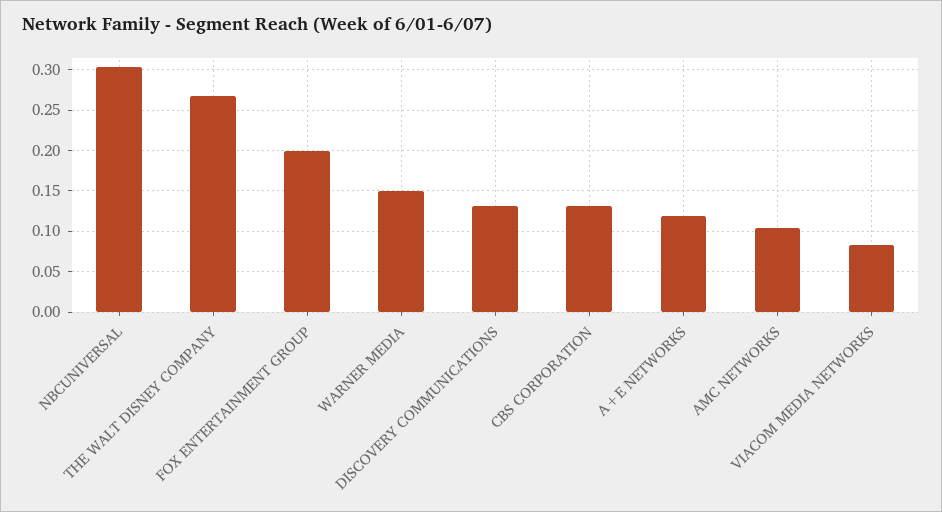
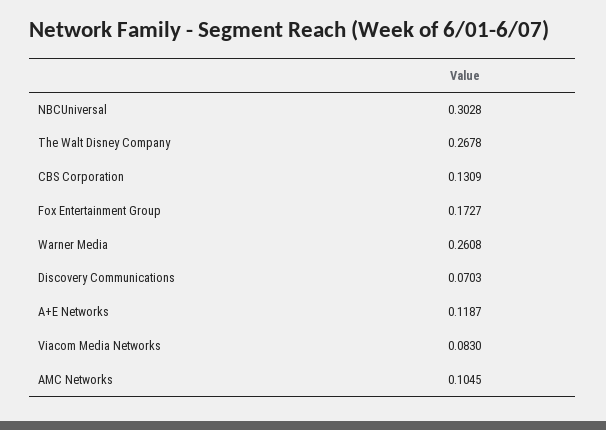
FOX ENTERTAINMENT GROUP: 0.2 -> 0.1727
WARNER MEDIA: 0.15 -> 0.2608
DISCOVERY COMMUNICATIONS: 0.13 -> 0.0703

